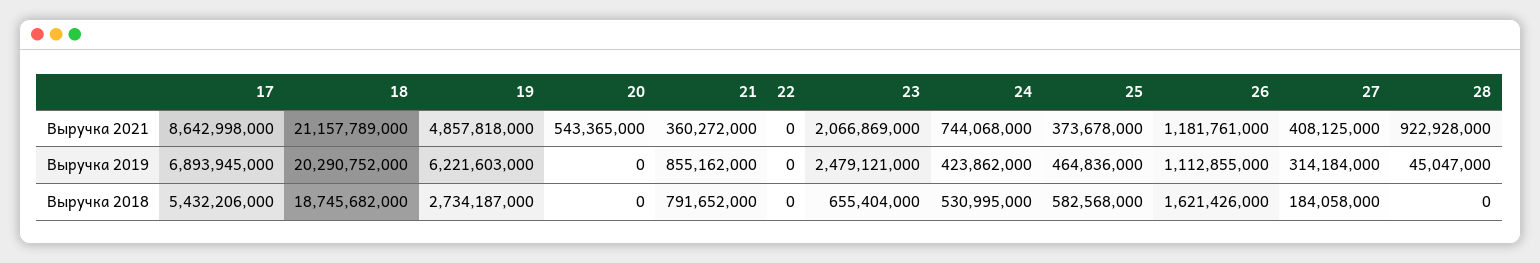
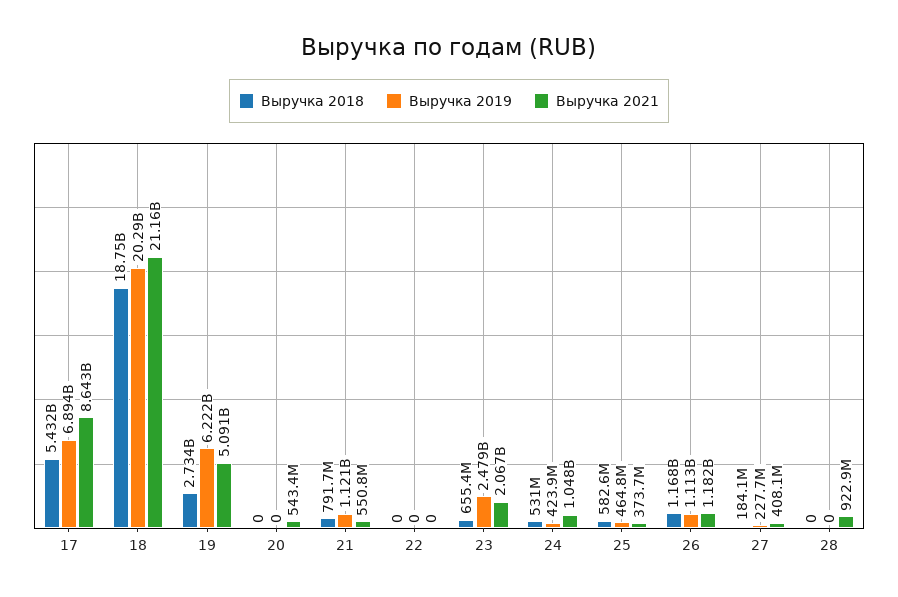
Выручка 2021, 19: 4857818000 -> 5091000000
Выручка 2021, 21: 360272000 -> 550800000
Выручка 2021, 24: 744068000 -> 1048000000
Выручка 2019, 21: 855162000 -> 1121000000
Выручка 2019, 27: 314184000 -> 227700000
Выручка 2019, 28: 45047000 -> 0
Выручка 2018, 26: 1621426000 -> 1168000000

